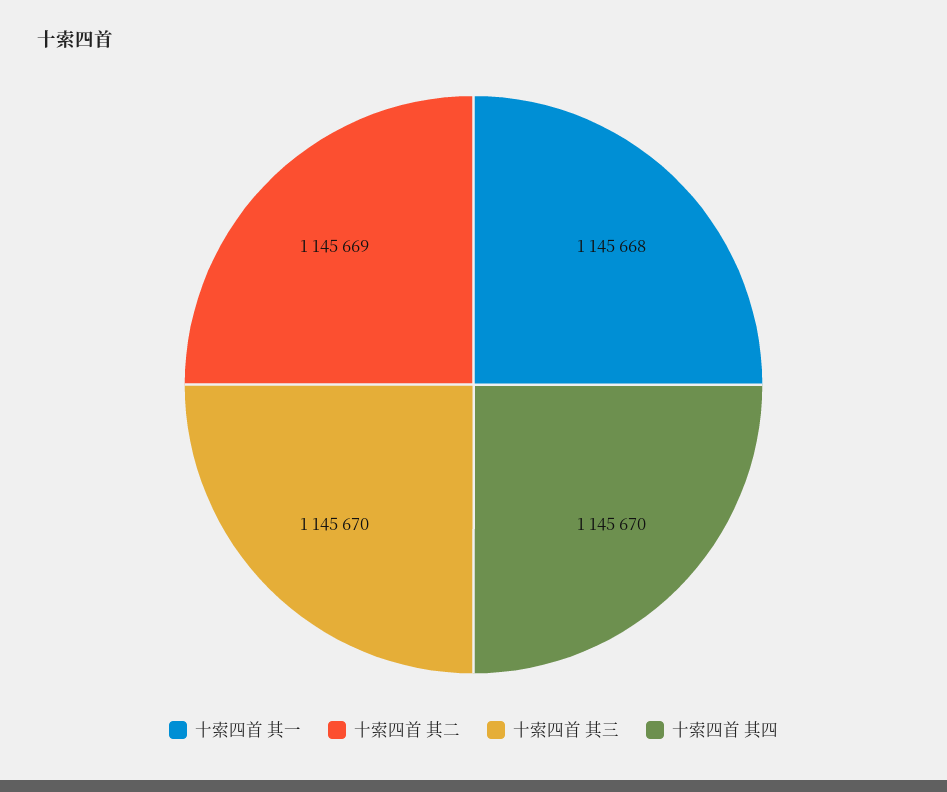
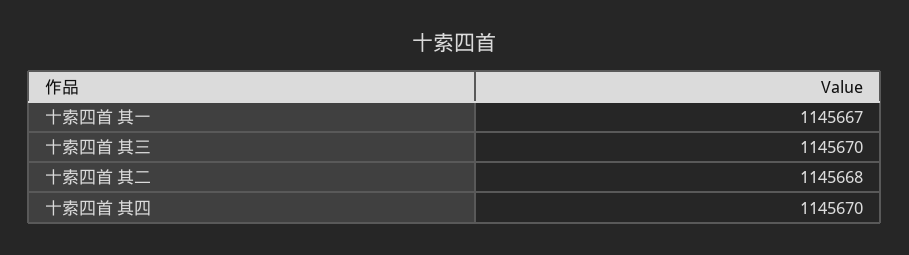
十索四首 其一: 1145668 -> 1145667
十索四首 其二: 1145669 -> 1145668

